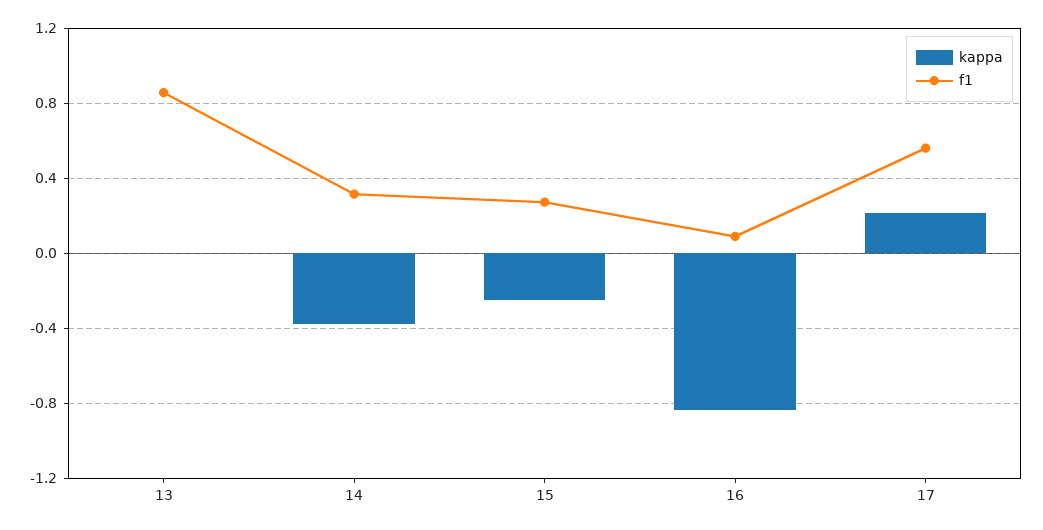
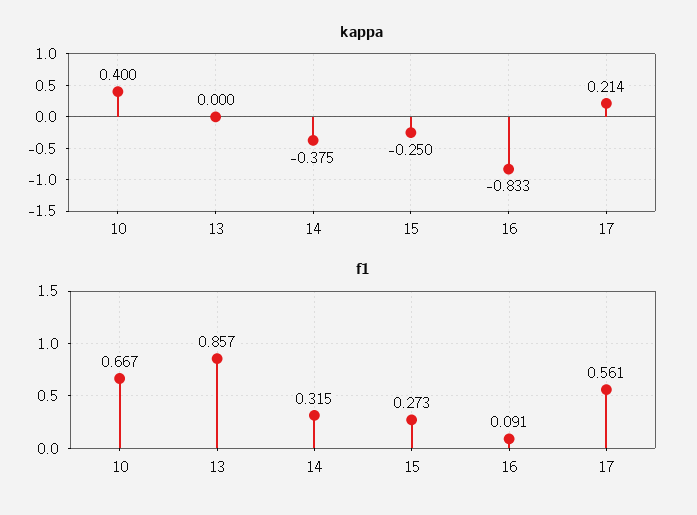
kappa, 10: none -> 0.4
f1, 10: none -> 0.667

